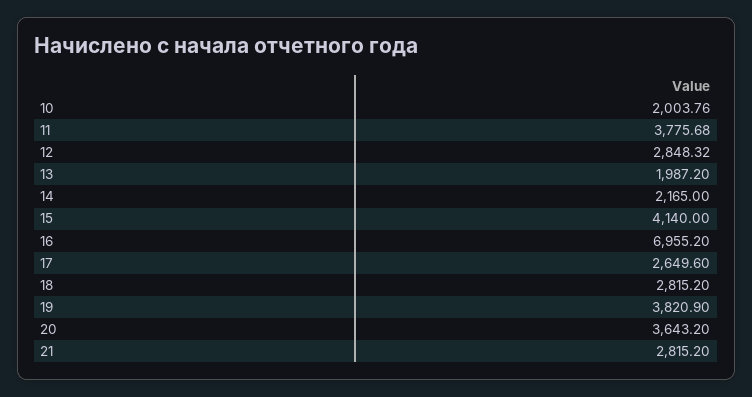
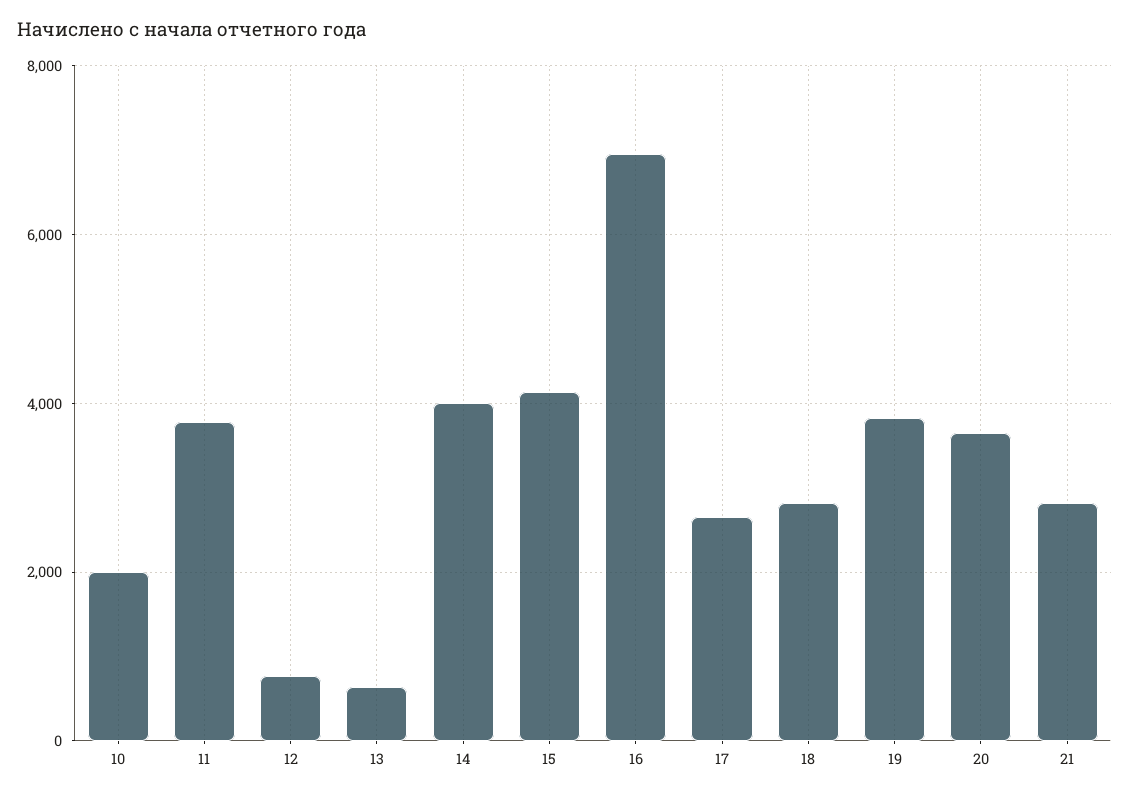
12: 2848.32 -> 800
13: 1987.2 -> 600
14: 2165 -> 4000

